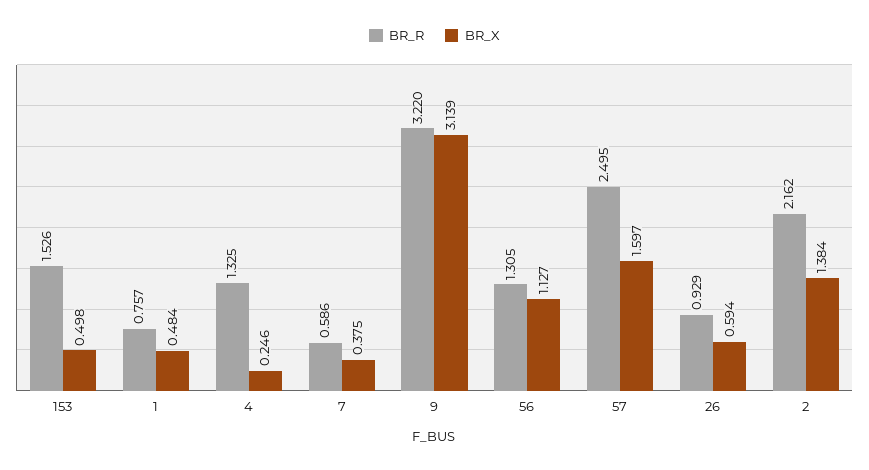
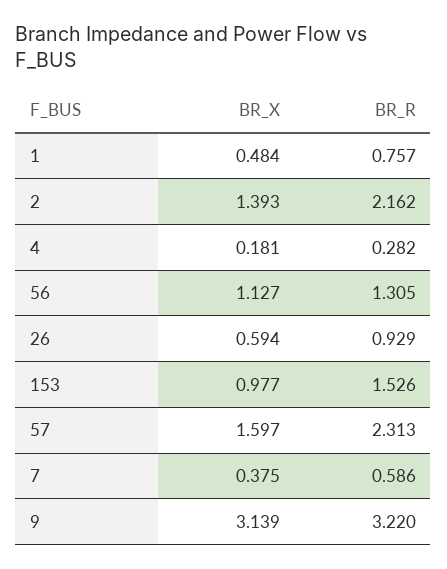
BR_X, 153: 0.498 -> 0.977
BR_R, 4: 1.325 -> 0.282
BR_X, 4: 0.246 -> 0.181
BR_R, 57: 2.495 -> 2.313
BR_X, 2: 1.384 -> 1.393

